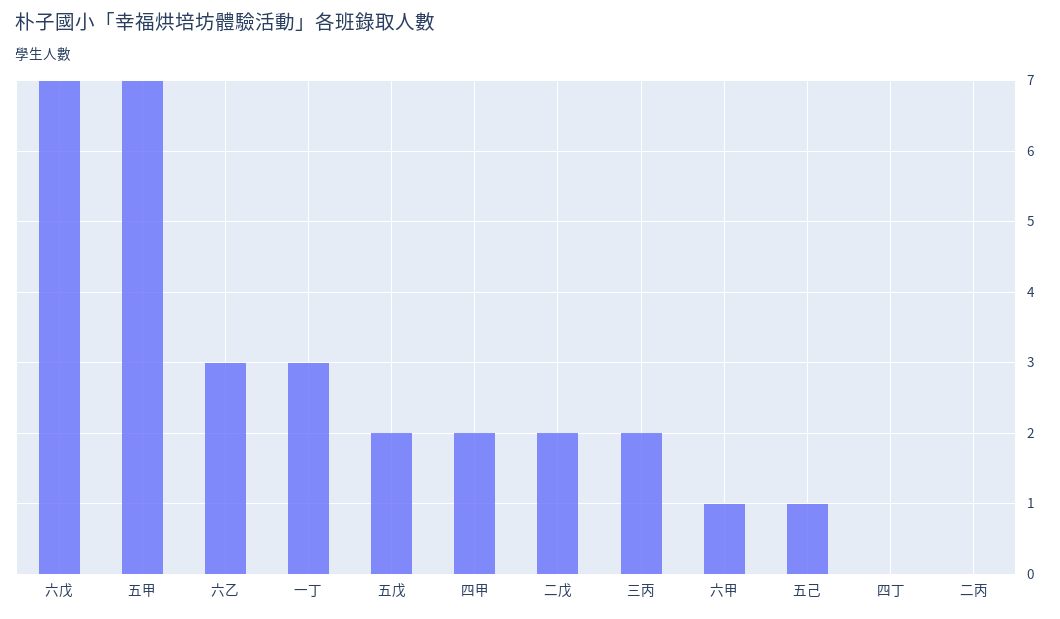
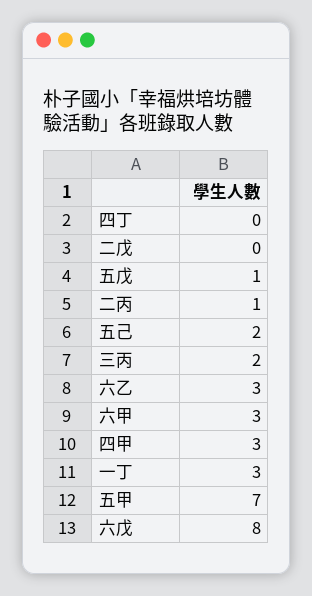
六戊: 7 -> 8
五戊: 2 -> 1
四甲: 2 -> 3
二戊: 2 -> 0
六甲: 1 -> 3
五己: 1 -> 2
二丙: 0 -> 1

